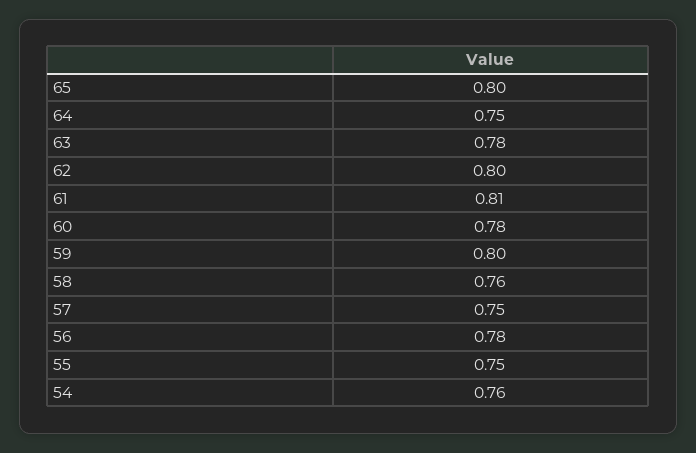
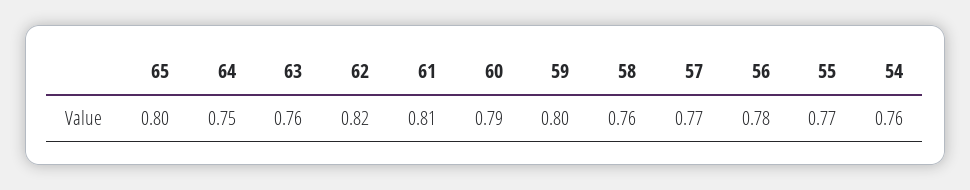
63: 0.78 -> 0.76
62: 0.8 -> 0.82
60: 0.78 -> 0.79
57: 0.75 -> 0.77
55: 0.75 -> 0.77

